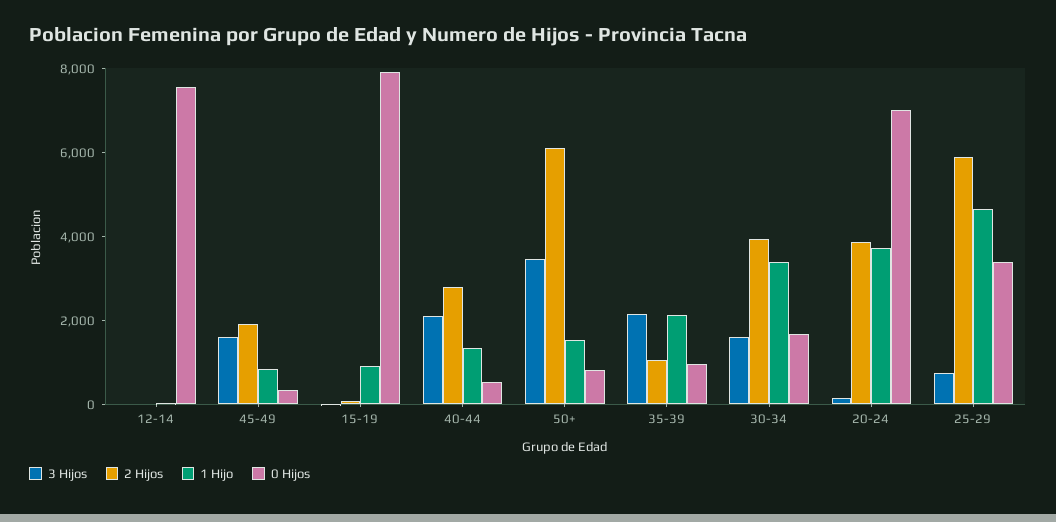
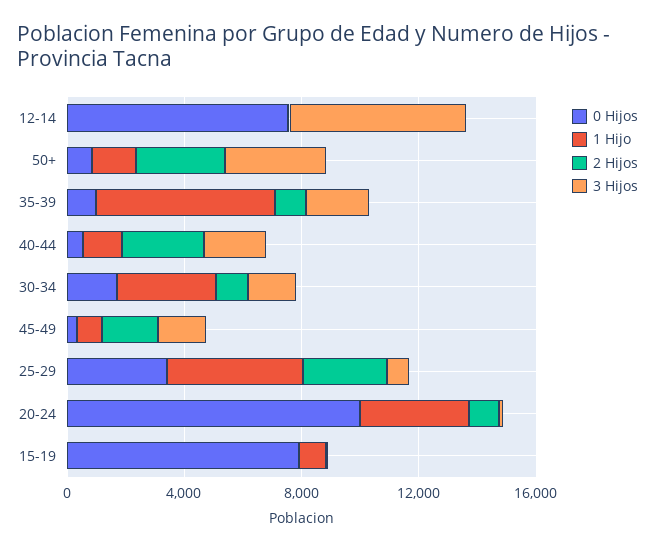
3 Hijos, 12-14: 0 -> 6000
2 Hijos, 50+: 6000 -> 3000
1 Hijo, 35-39: 2000 -> 6000
2 Hijos, 30-34: 4000 -> 1000
2 Hijos, 20-24: 4000 -> 1000
0 Hijos, 20-24: 7000 -> 10000
2 Hijos, 25-29: 6000 -> 3000

